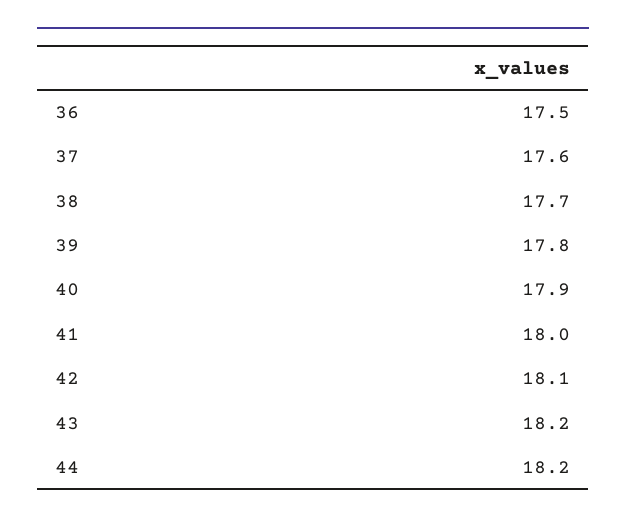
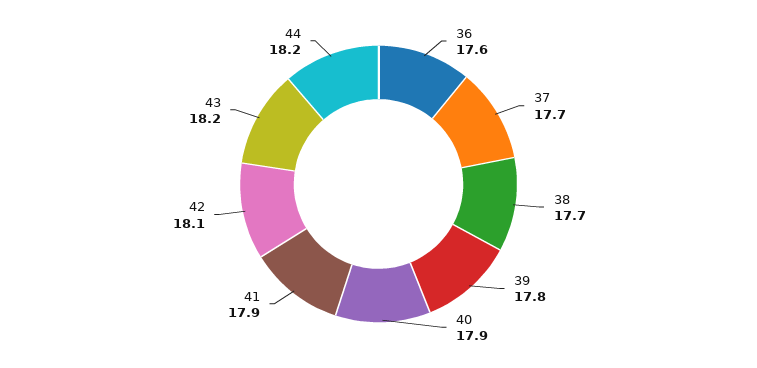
36: 17.5 -> 17.6
37: 17.6 -> 17.7
41: 18 -> 17.9

